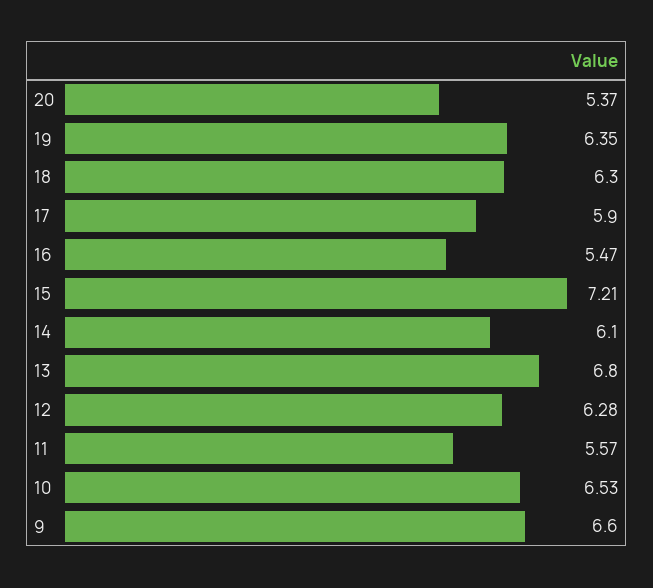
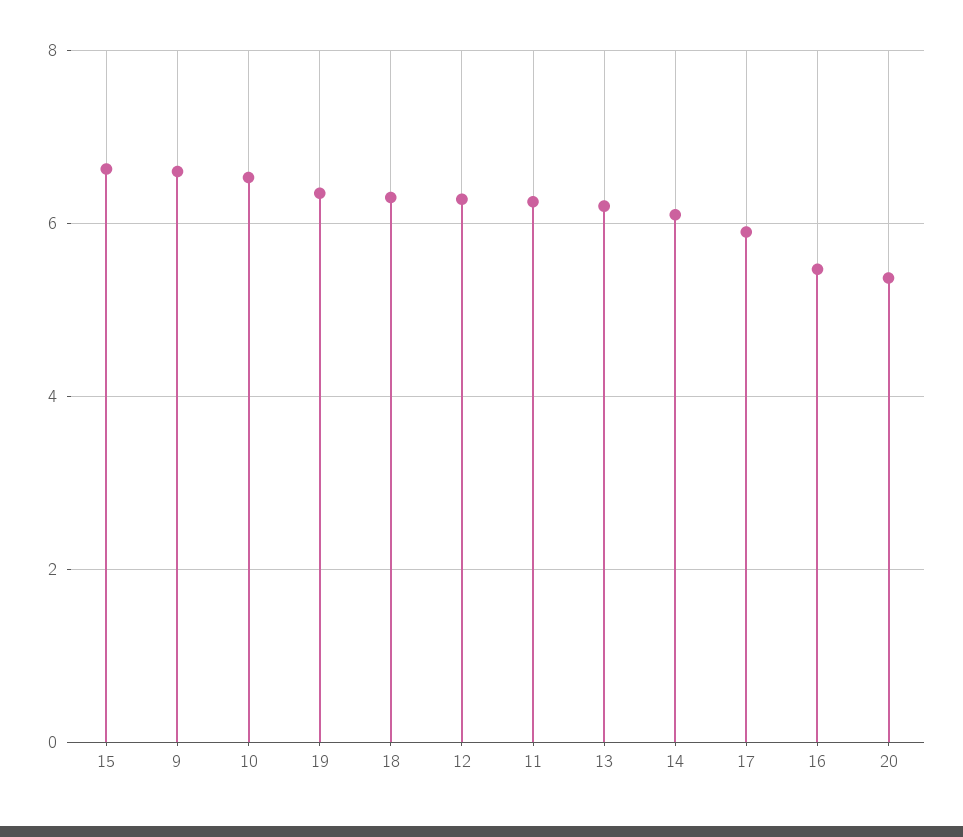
15: 7.21 -> 6.6
13: 6.8 -> 6.2
11: 5.57 -> 6.2

